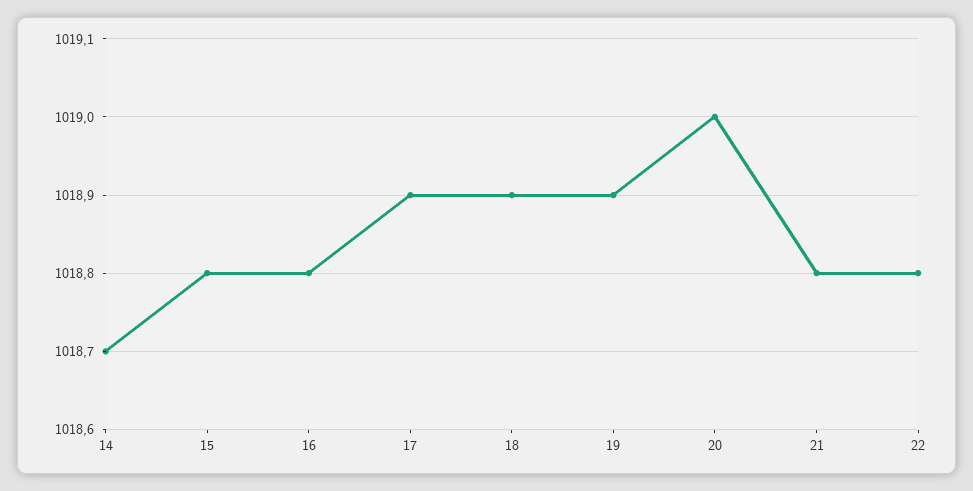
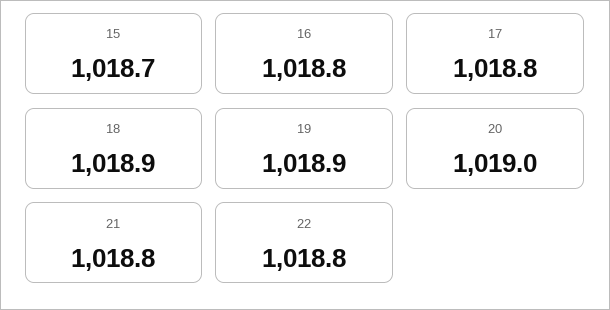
14: 1018.7 -> none
15: 1018.8 -> 1018.7
17: 1018.9 -> 1018.8

